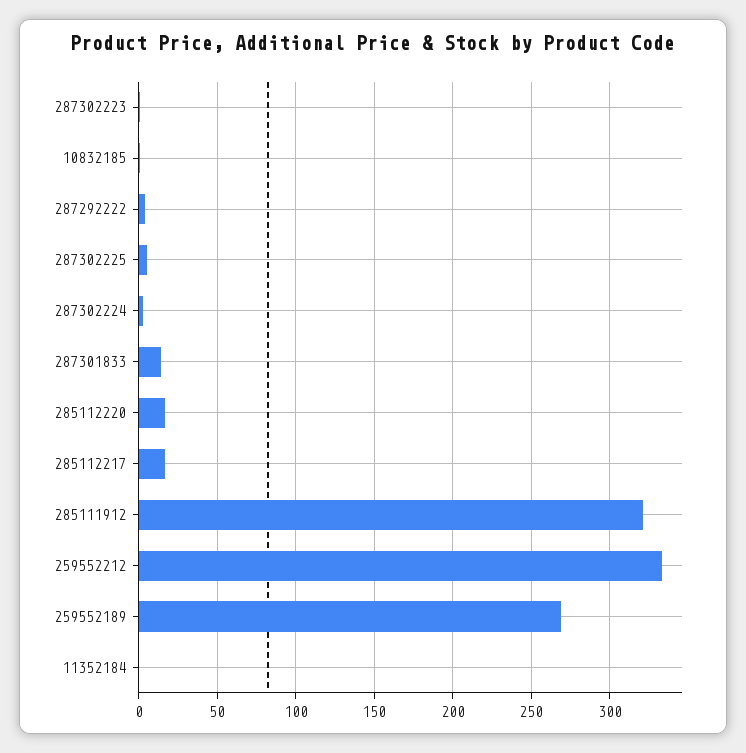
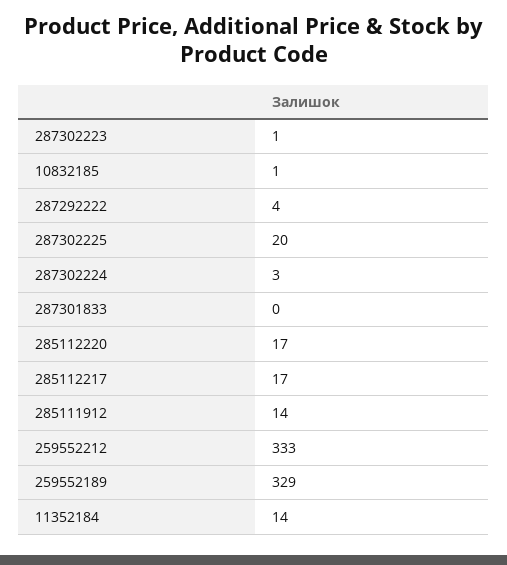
287302225: 5 -> 20
287301833: 15 -> 0
285111912: 320 -> 14
259552189: 270 -> 329
11352184: 0 -> 14

